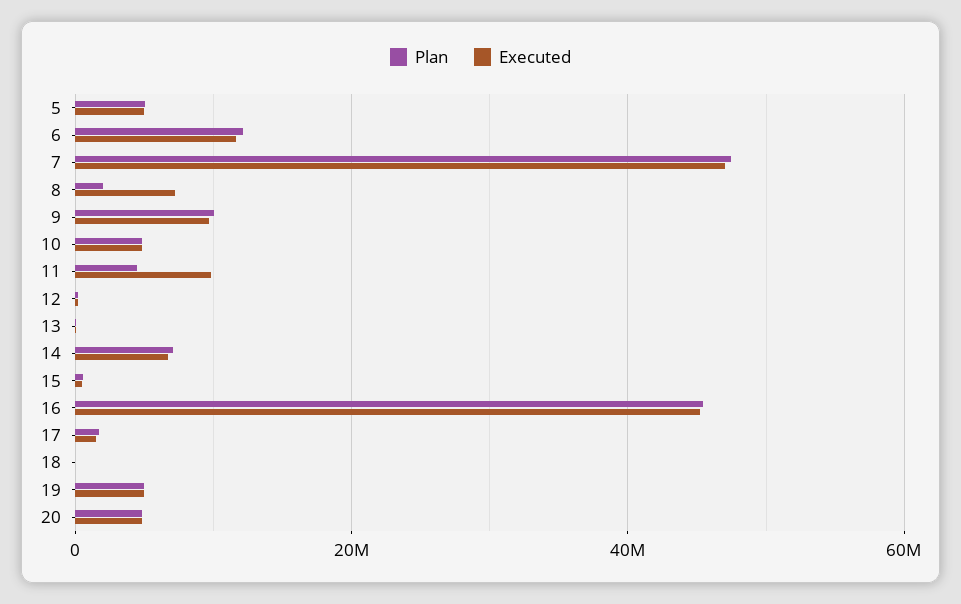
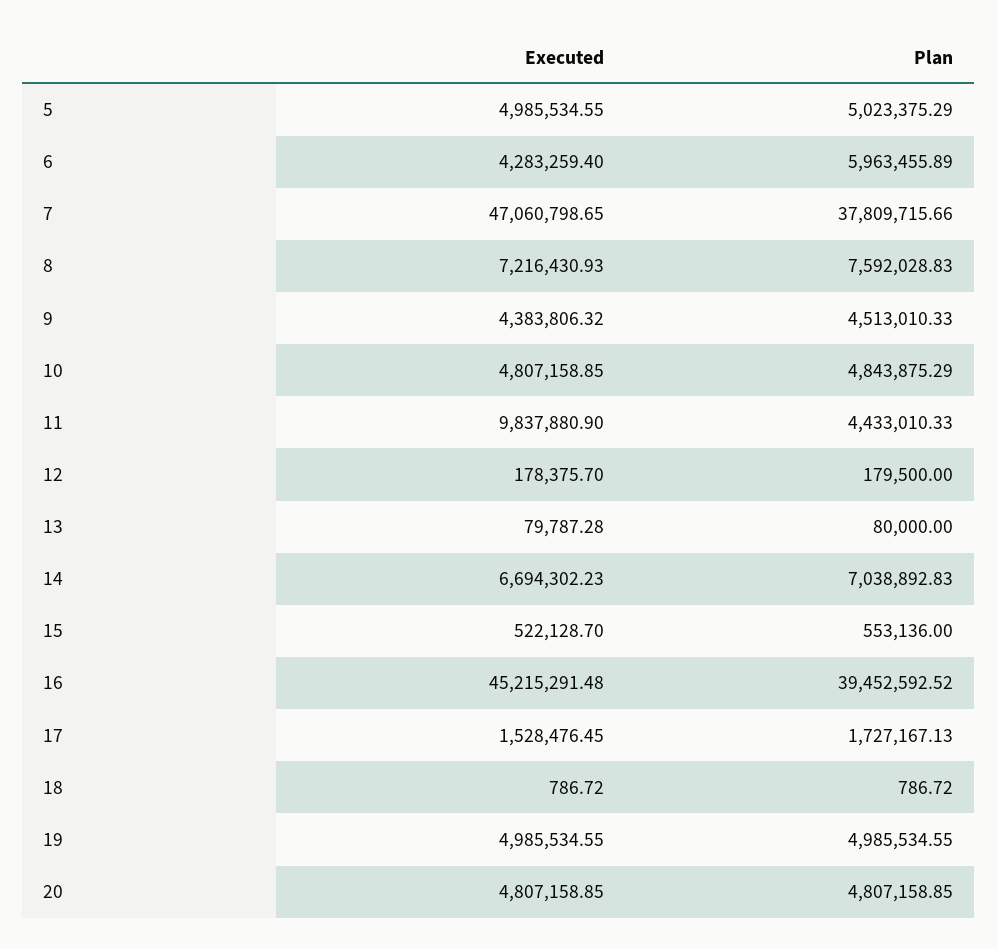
Plan, 6: 12000000 -> 5963455.89
Executed, 6: 12000000 -> 4283259.4
Plan, 7: 48000000 -> 37809715.66
Plan, 8: 2000000 -> 7592028.83
Plan, 9: 10000000 -> 4513010.33
Executed, 9: 10000000 -> 4383806.32
Plan, 16: 46000000 -> 39452592.52

